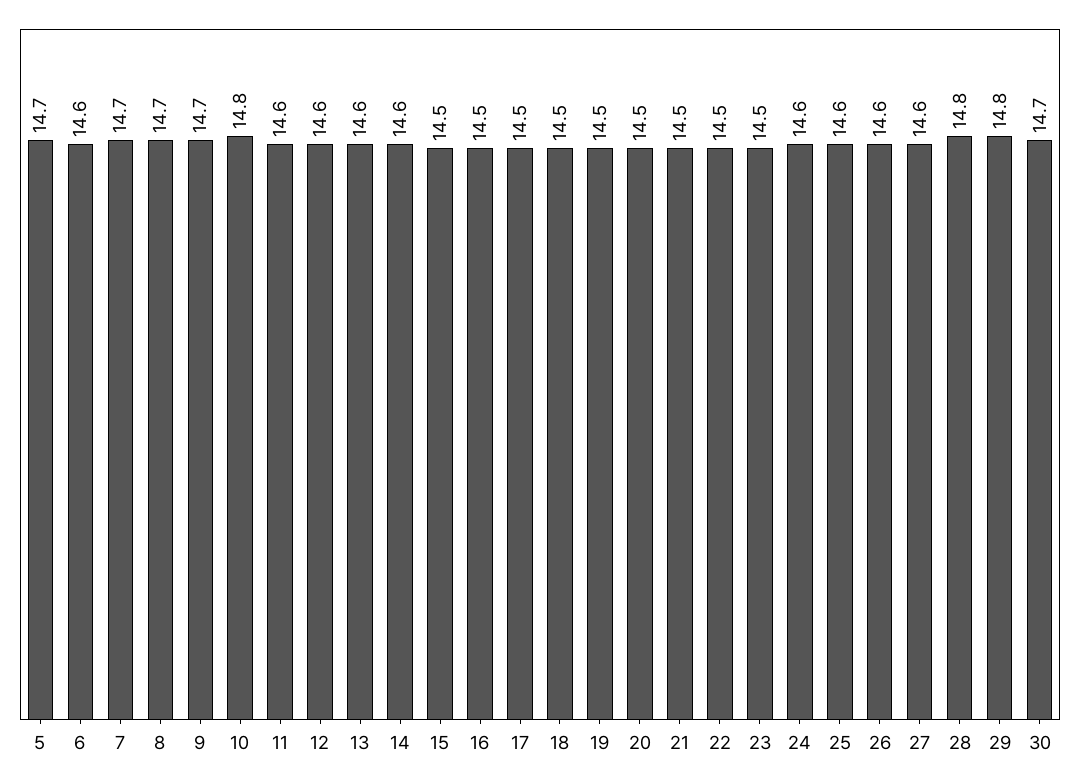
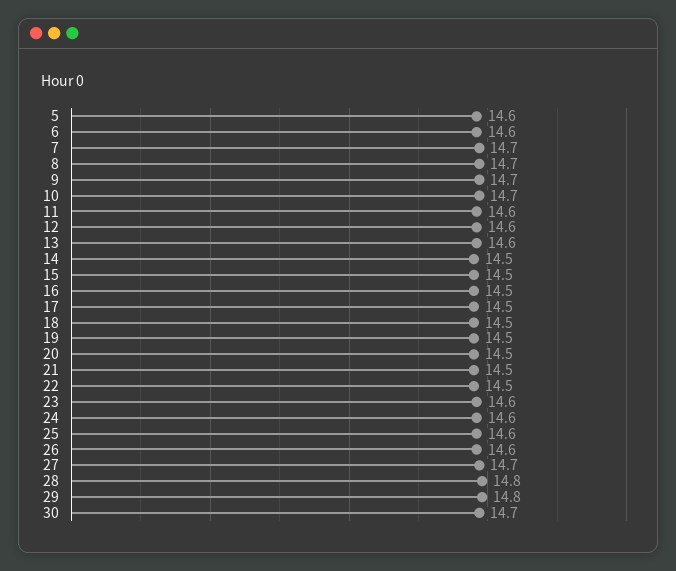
5: 14.7 -> 14.6
10: 14.8 -> 14.7
14: 14.6 -> 14.5
23: 14.5 -> 14.6
27: 14.6 -> 14.7

